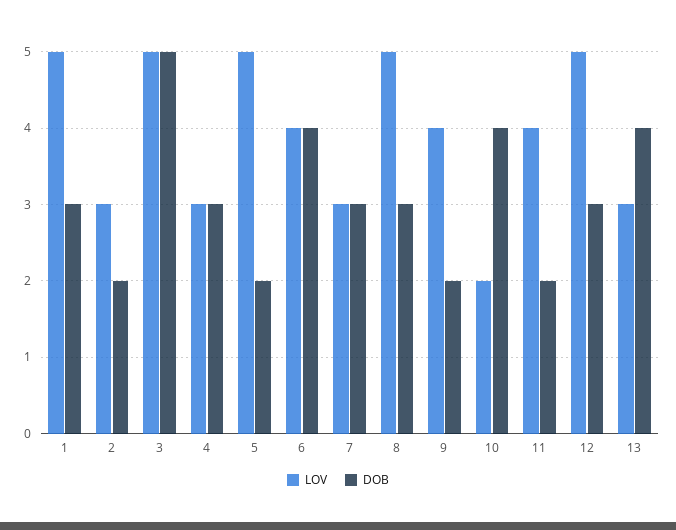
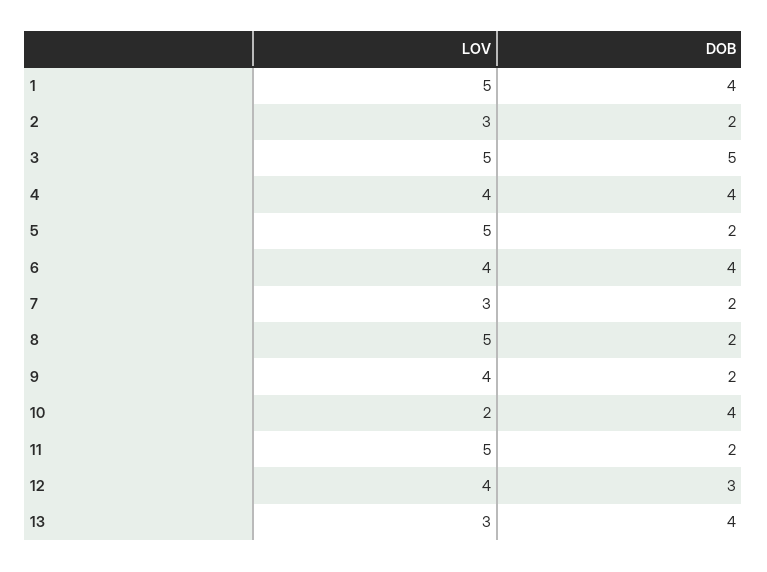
DOB, 1: 3 -> 4
LOV, 4: 3 -> 4
DOB, 4: 3 -> 4
DOB, 7: 3 -> 2
DOB, 8: 3 -> 2
LOV, 11: 4 -> 5
LOV, 12: 5 -> 4

